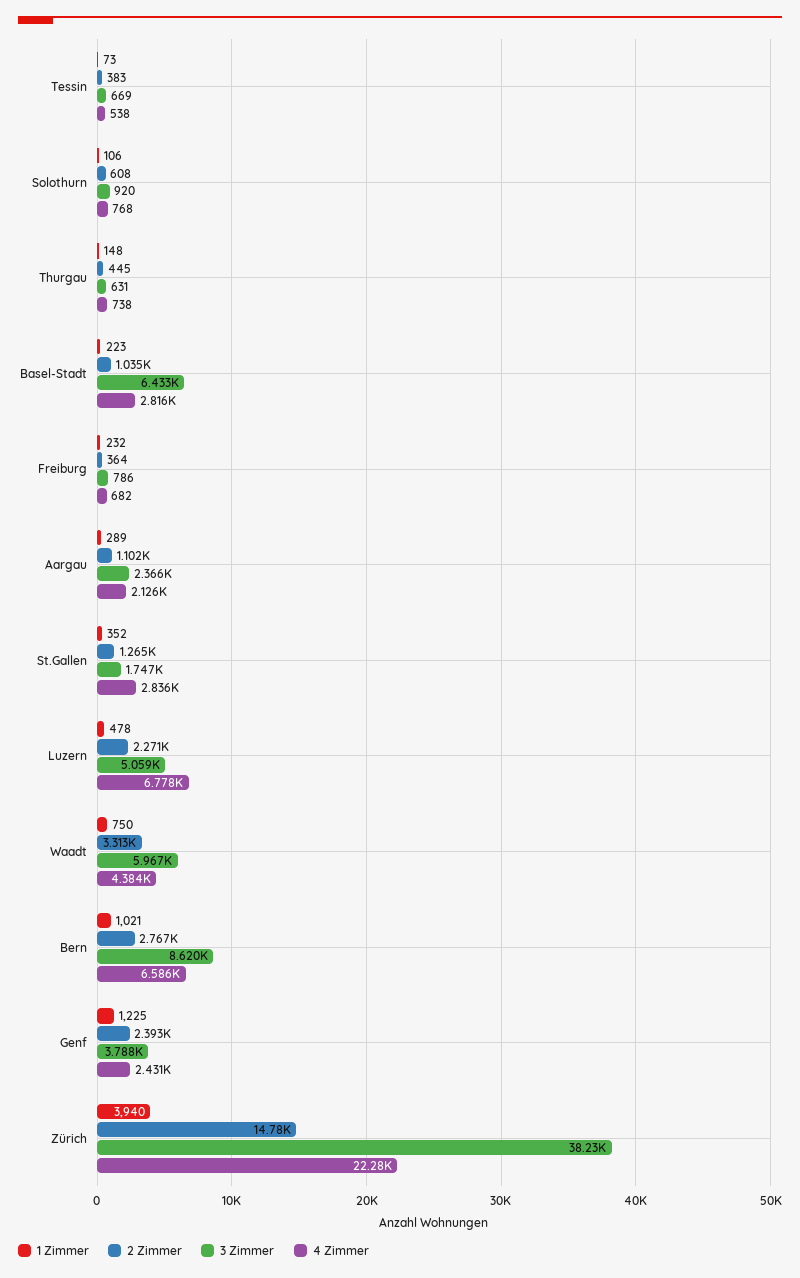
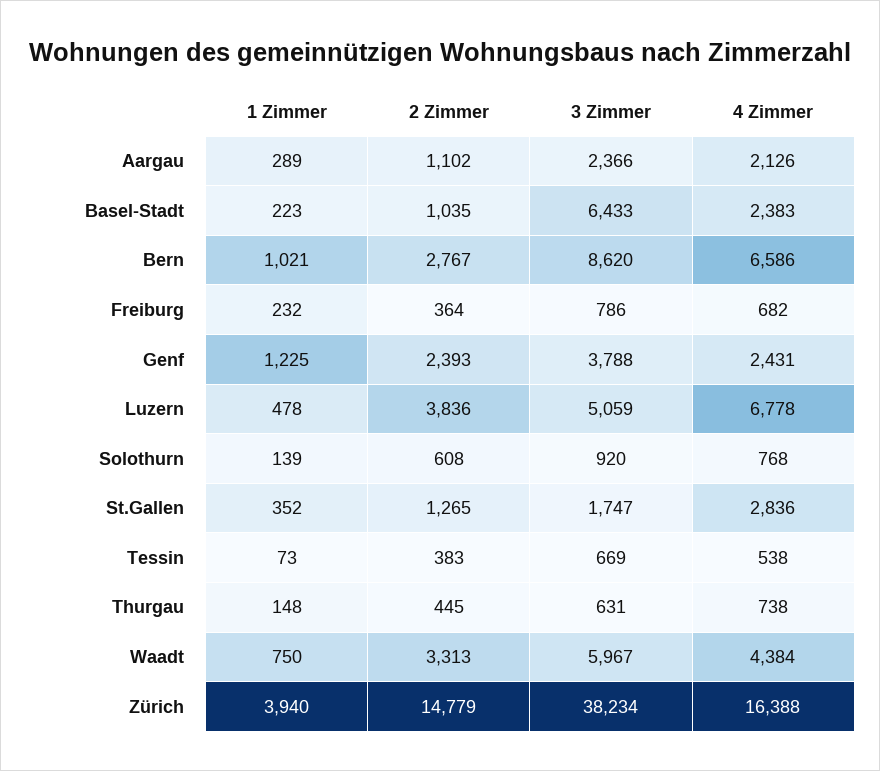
1 Zimmer, Solothurn: 106 -> 139
4 Zimmer, Basel-Stadt: 2816 -> 2383
2 Zimmer, Luzern: 2271 -> 3836
4 Zimmer, Zürich: 22280 -> 16388

